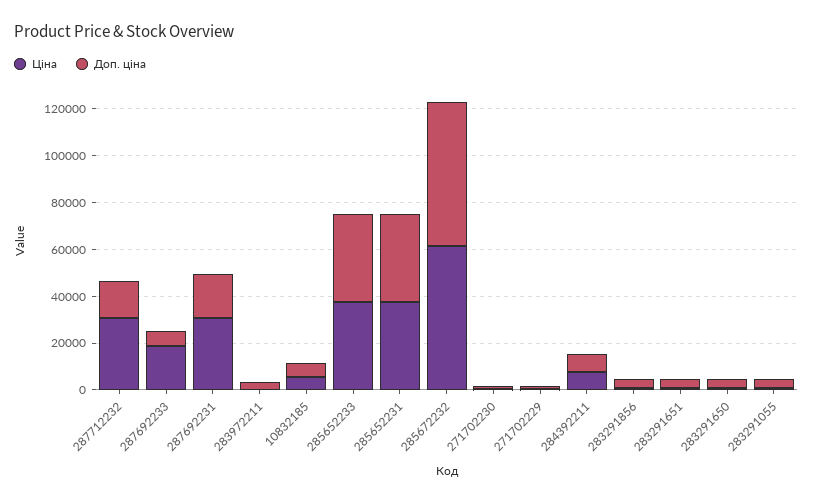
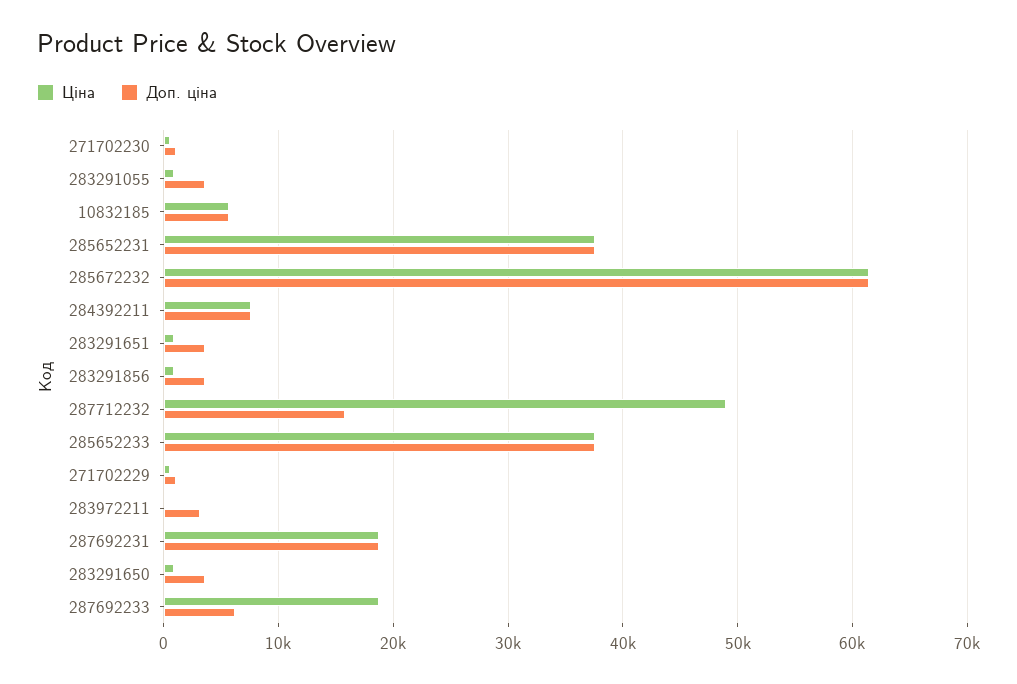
Ціна, 287712232: 30000 -> 49000
Ціна, 287692231: 30000 -> 19000

